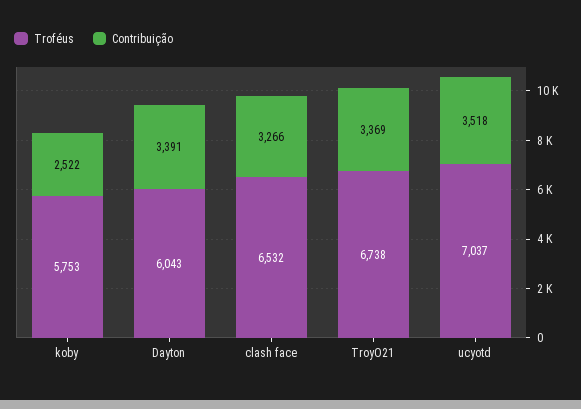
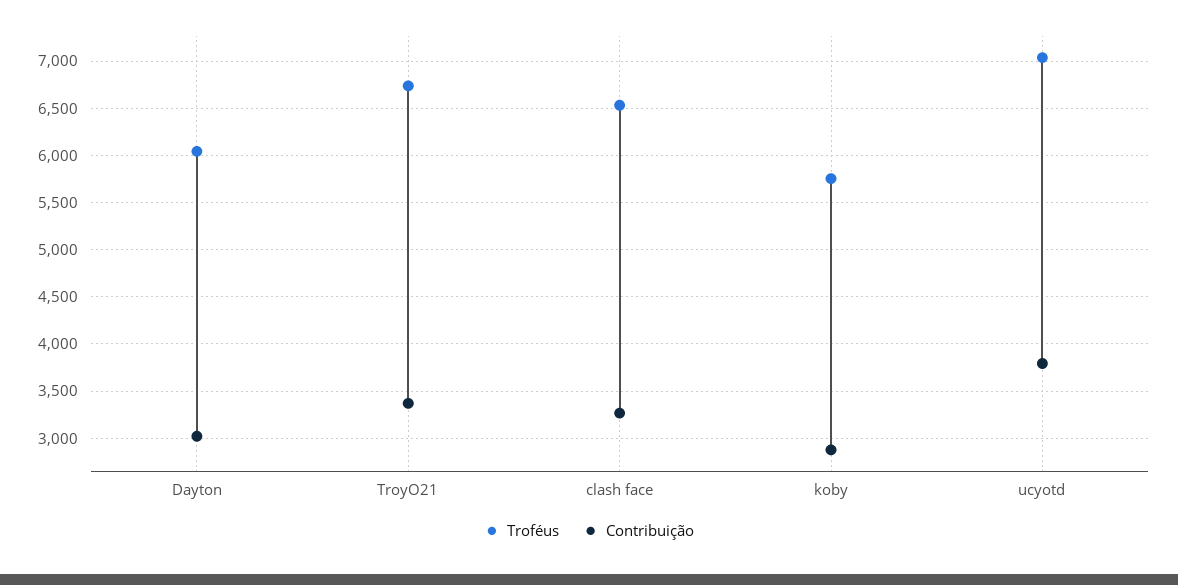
Contribuição, koby: 2522 -> 2900
Contribuição, Dayton: 3391 -> 3000
Contribuição, ucyotd: 3518 -> 3800

